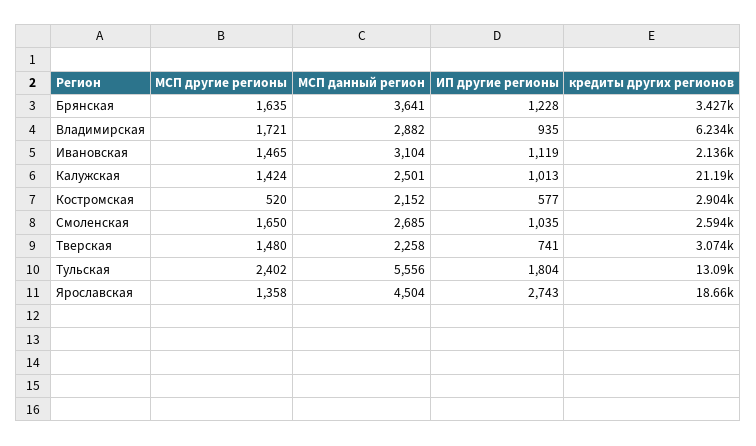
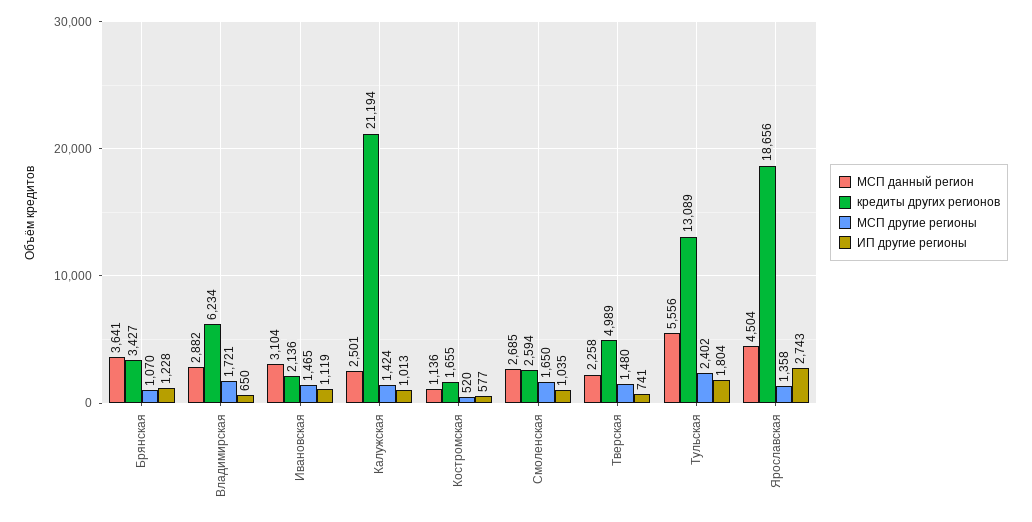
МСП другие регионы, Брянская: 1635 -> 1070
ИП другие регионы, Владимирская: 935 -> 650
МСП данный регион, Костромская: 2152 -> 1136
кредиты других регионов, Костромская: 2904 -> 1655
кредиты других регионов, Тверская: 3074 -> 4989

